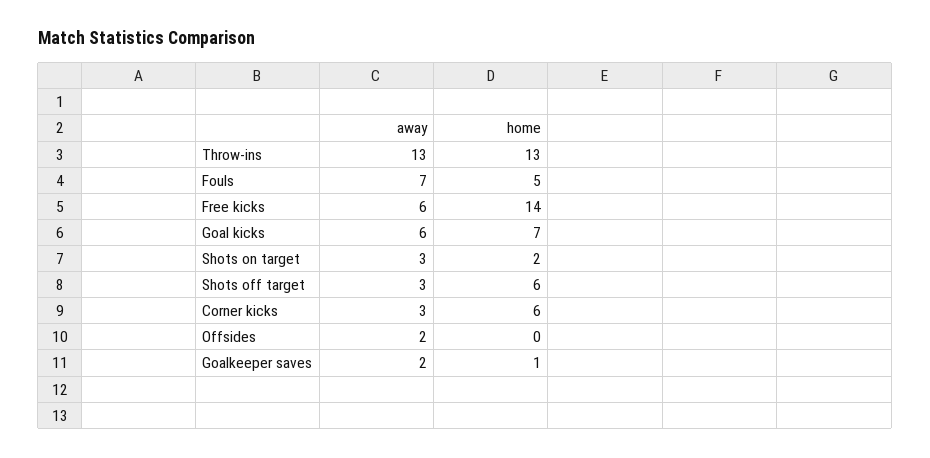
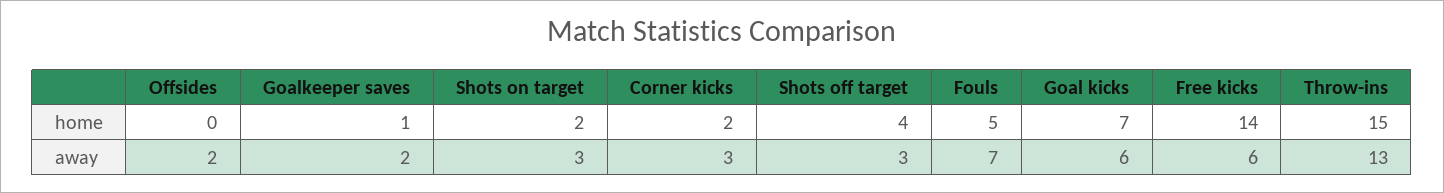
home, Throw-ins: 13 -> 15
home, Shots off target: 6 -> 4
home, Corner kicks: 6 -> 2

